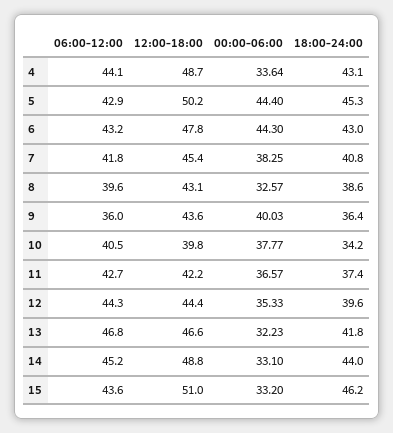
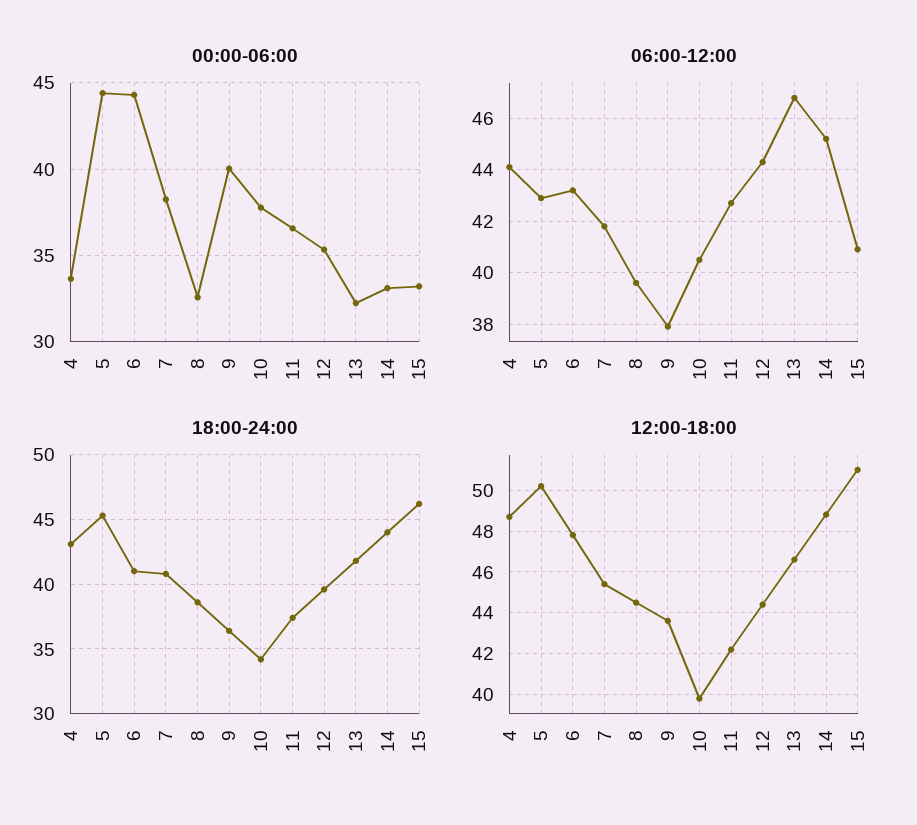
18:00-24:00, 6: 43 -> 41
12:00-18:00, 8: 43.1 -> 44.5
06:00-12:00, 9: 36 -> 38
06:00-12:00, 15: 43.6 -> 41

